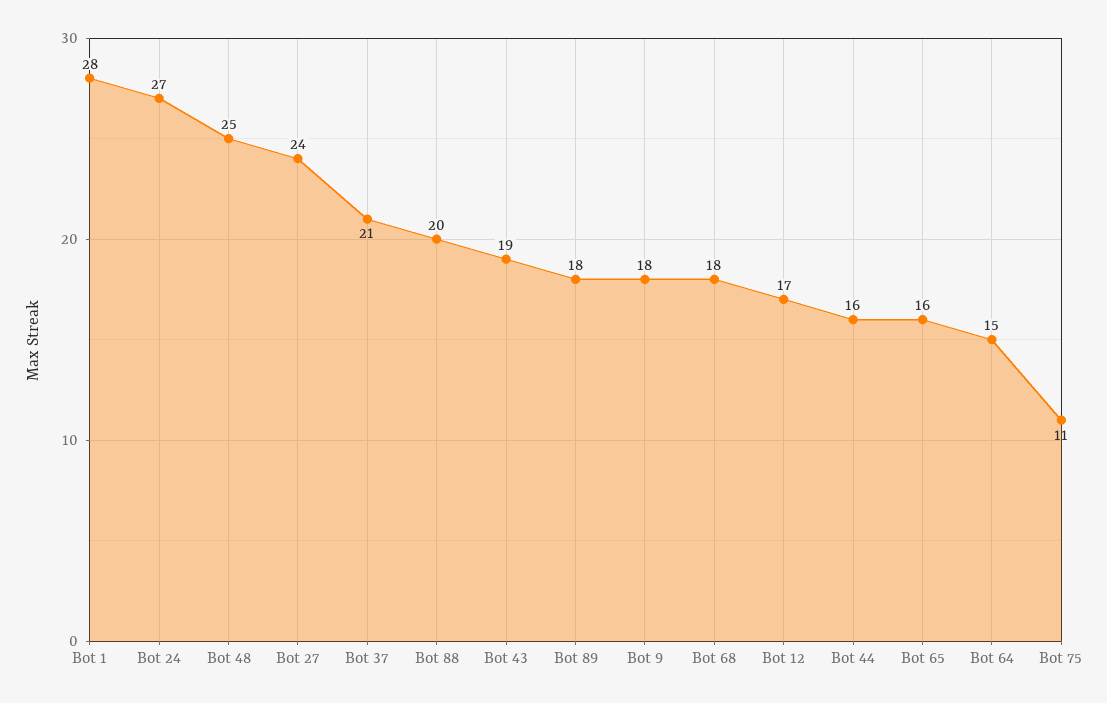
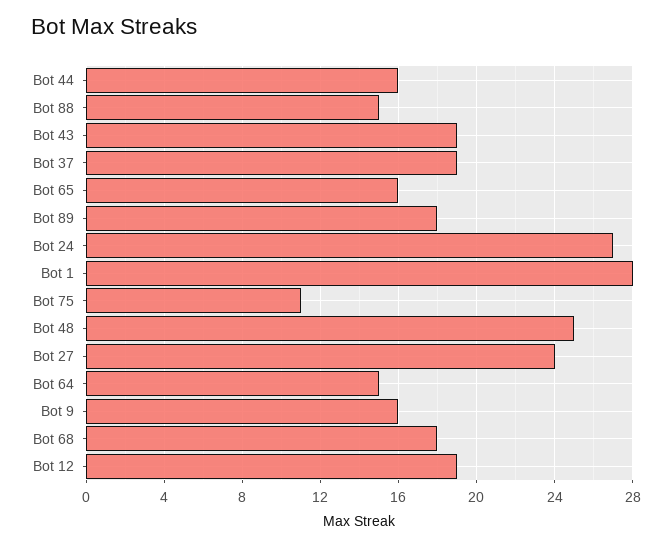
Bot 37: 21 -> 19
Bot 88: 20 -> 15
Bot 9: 18 -> 16
Bot 12: 17 -> 19

